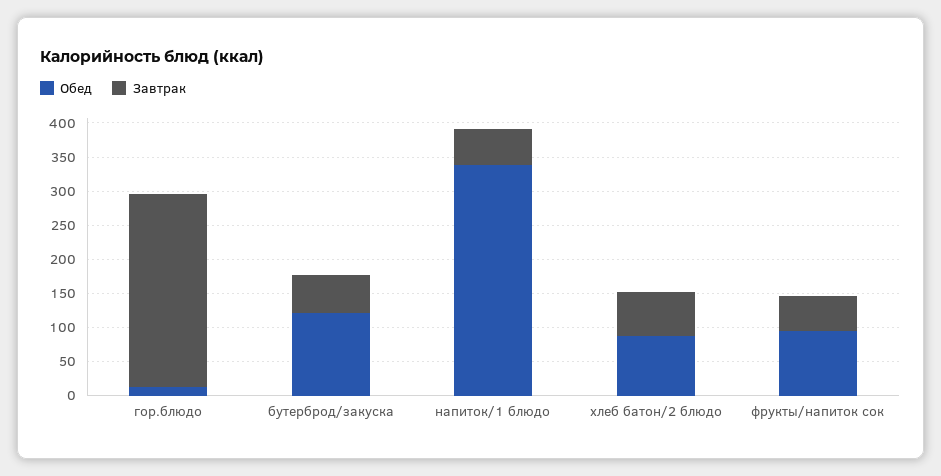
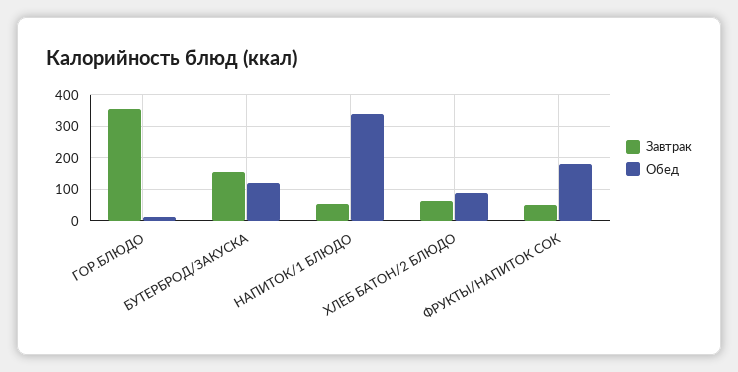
Завтрак, гор.блюдо: 275 -> 360
Завтрак, бутерброд/закуска: 50 -> 160
Обед, фрукты/напиток сок: 100 -> 180

